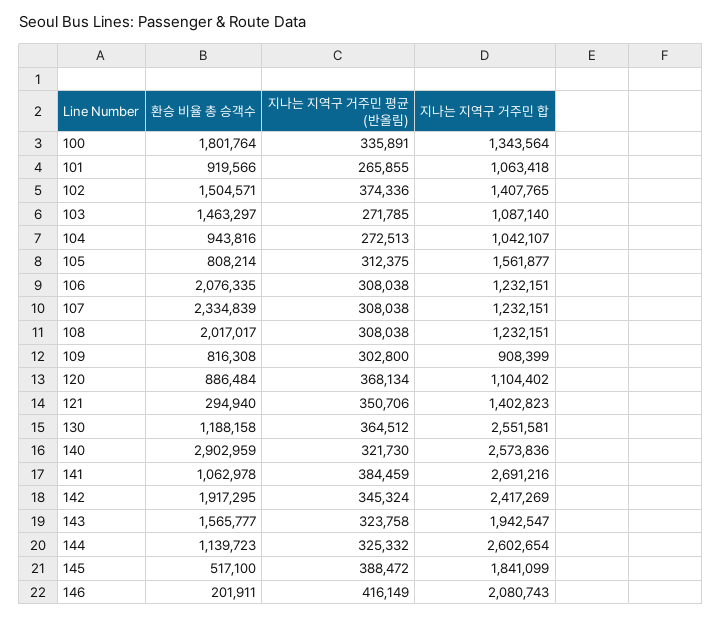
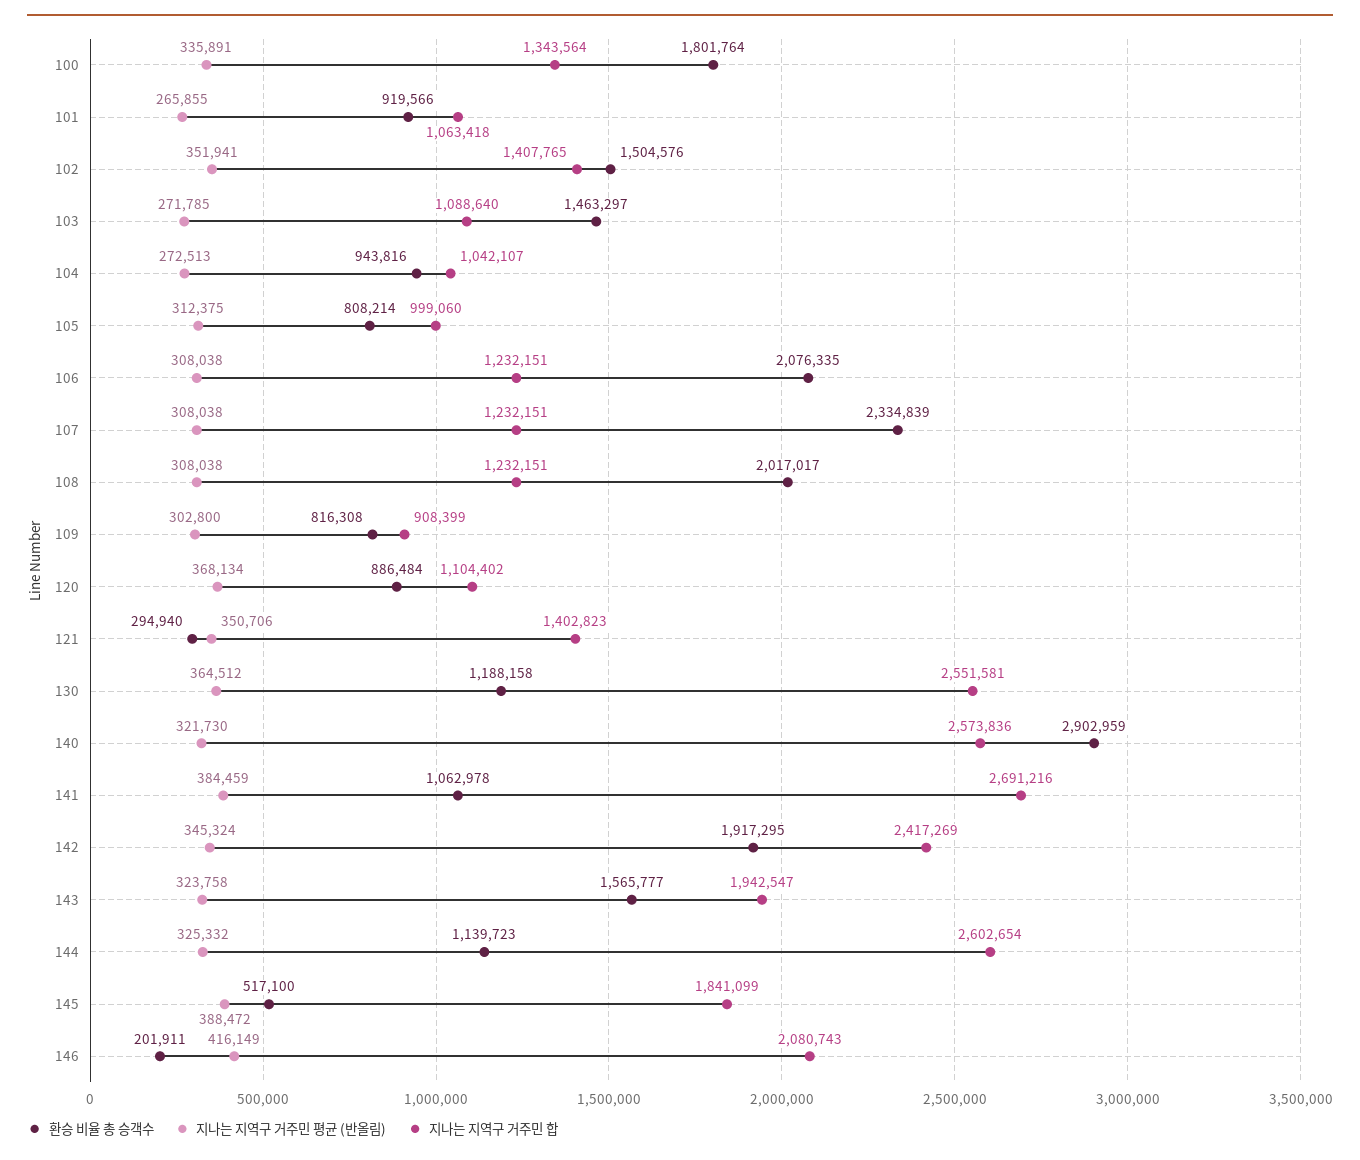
환승 비율 총 승객수, 102: 1504571 -> 1504576
지나는 지역구 거주민 평균 (반올림), 102: 374336 -> 351941
지나는 지역구 거주민 합, 103: 1087140 -> 1088640
지나는 지역구 거주민 합, 105: 1561877 -> 999060

